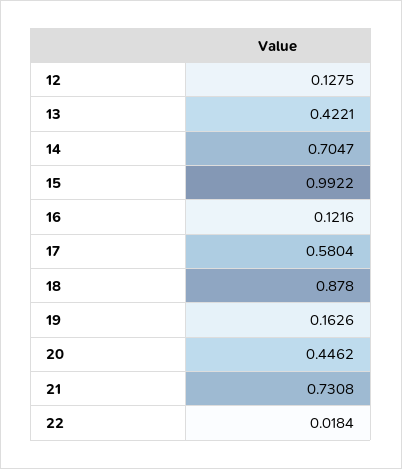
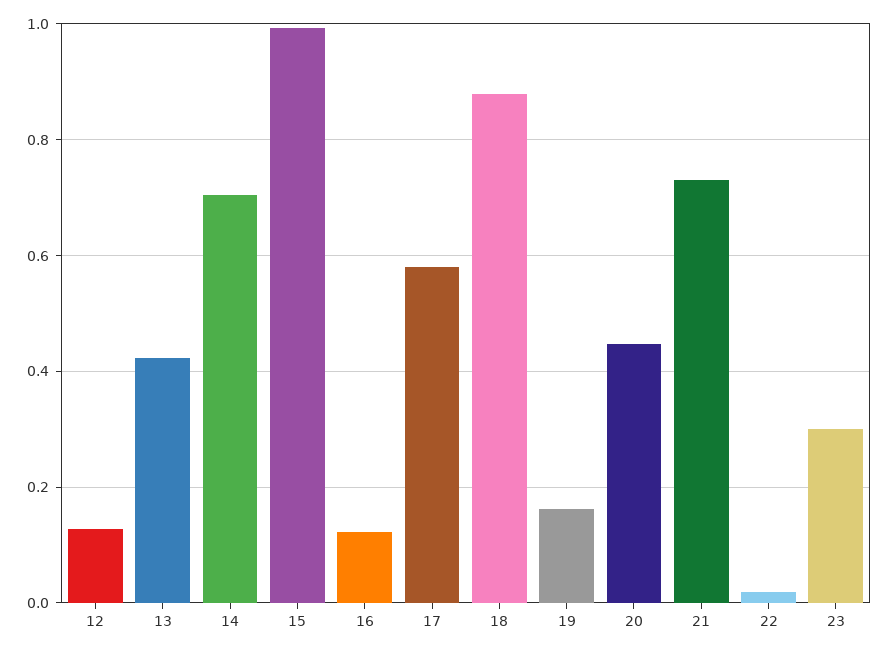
23: none -> 0.3

